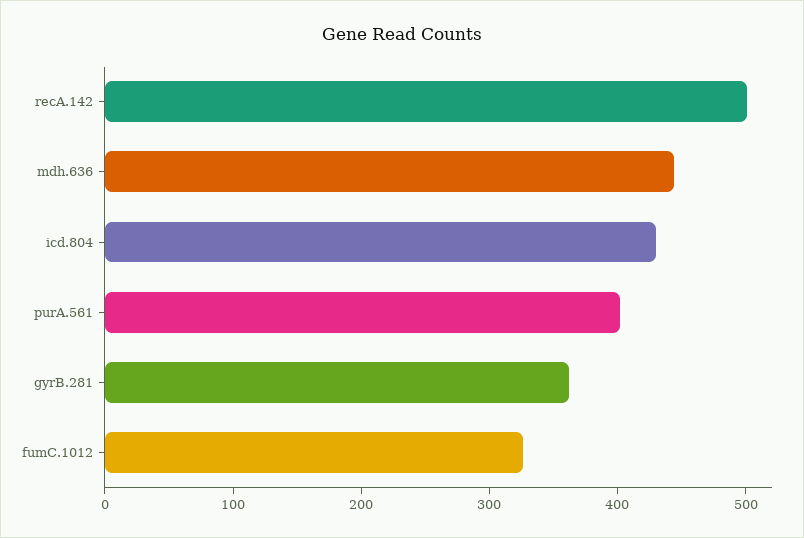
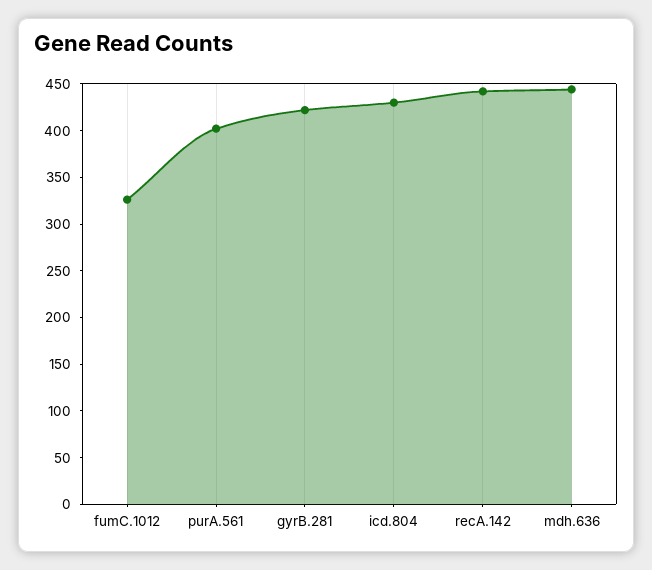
recA.142: 500 -> 440
gyrB.281: 360 -> 420

